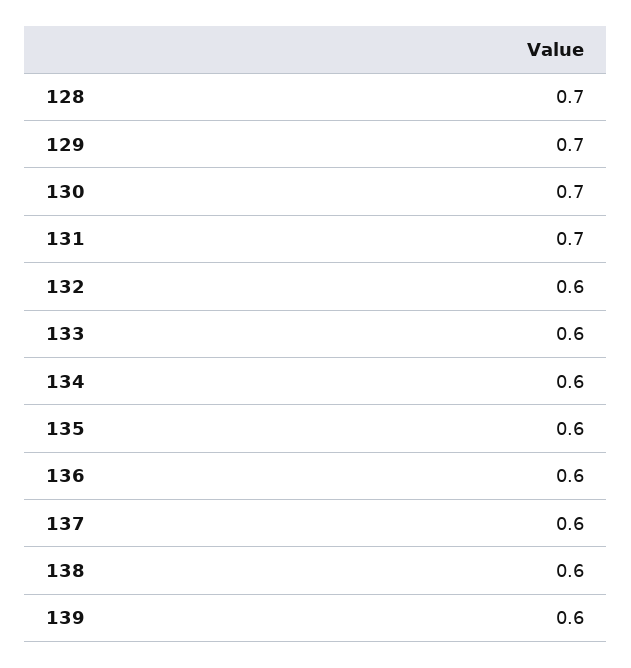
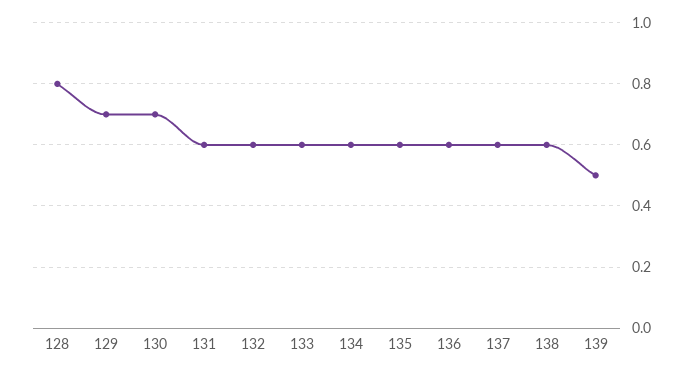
128: 0.7 -> 0.8
131: 0.7 -> 0.6
139: 0.6 -> 0.5

